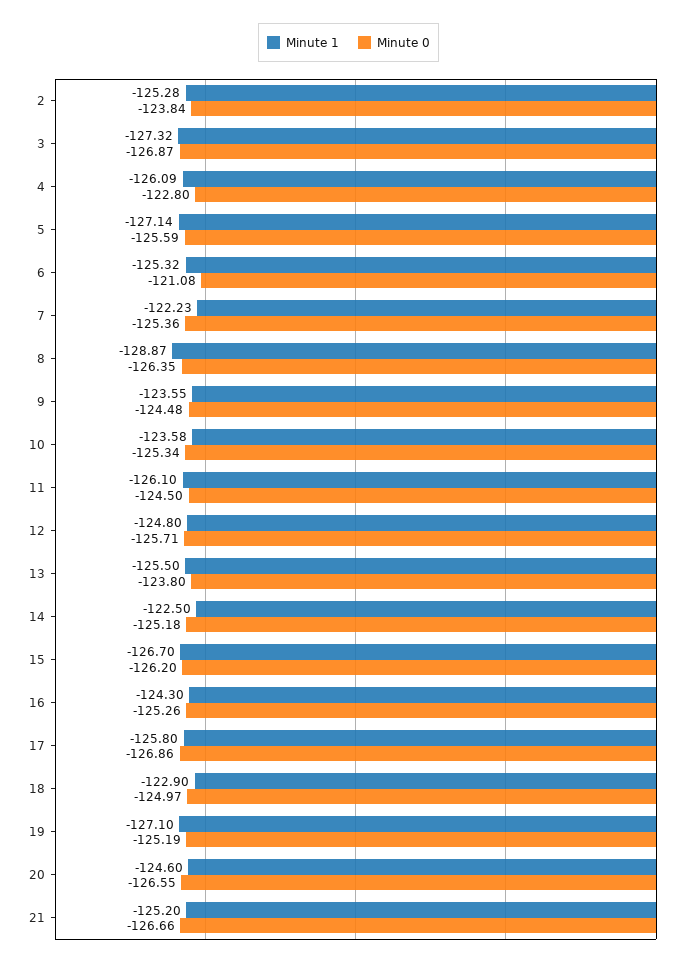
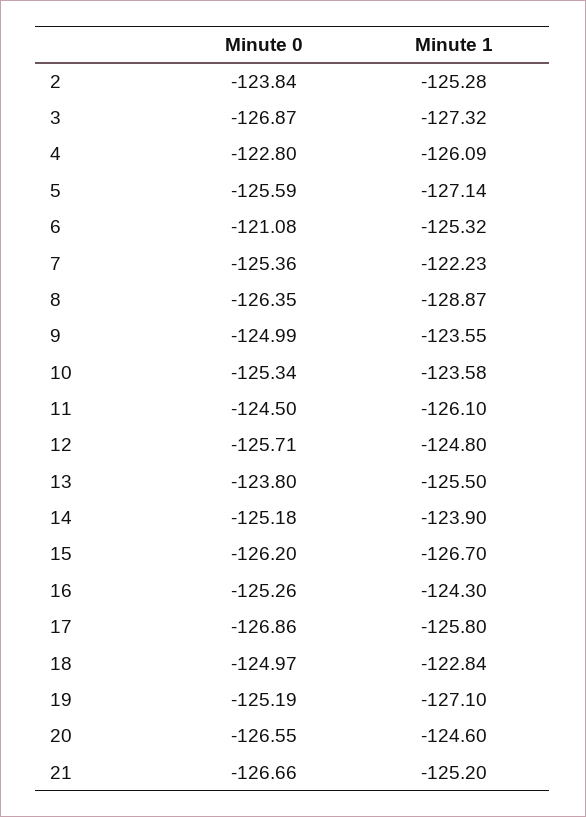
Minute 0, 9: -124.48 -> -124.99
Minute 1, 14: -122.5 -> -123.9
Minute 1, 18: -122.9 -> -122.84

